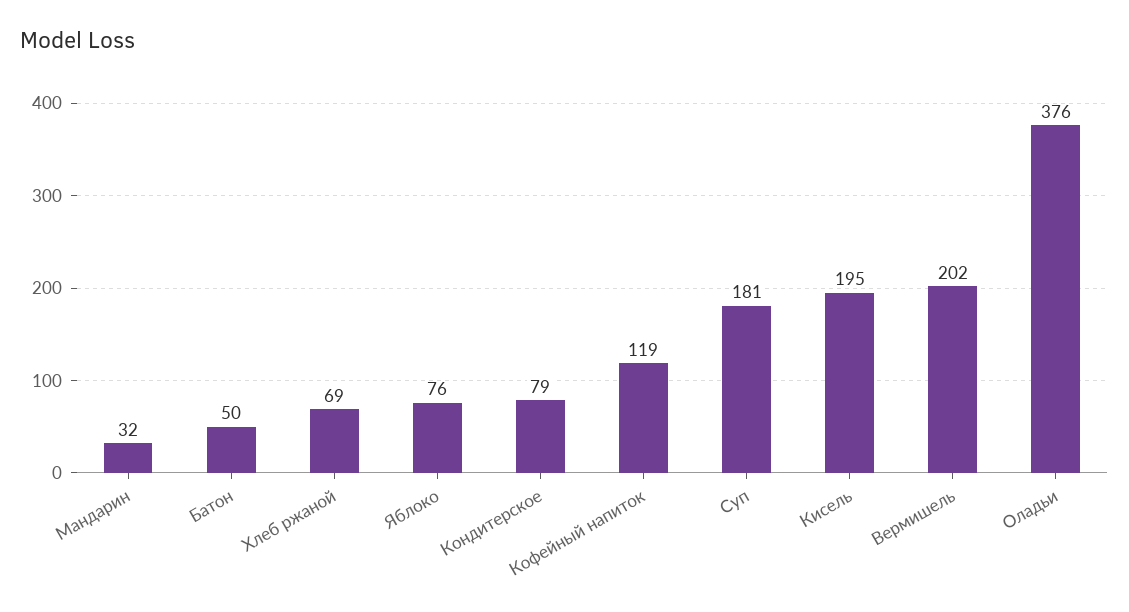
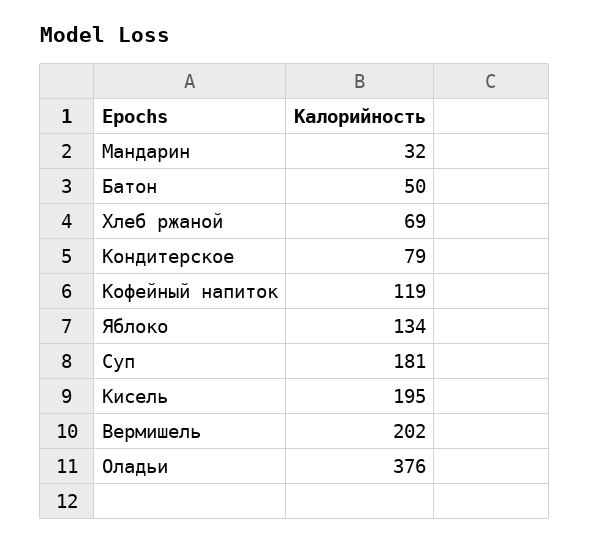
Яблоко: 76 -> 134

